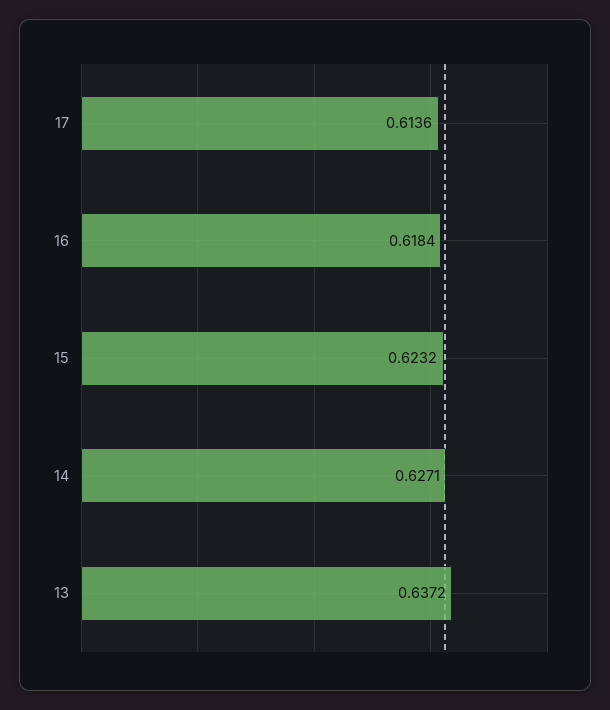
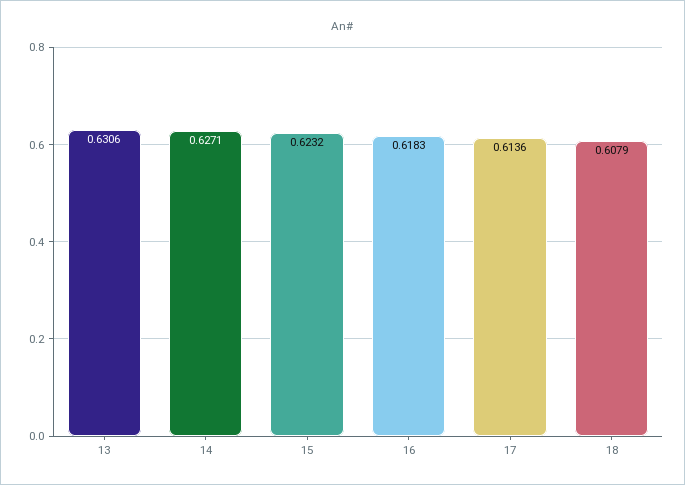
16: 0.6184 -> 0.6183
13: 0.6372 -> 0.6306
18: none -> 0.6079

